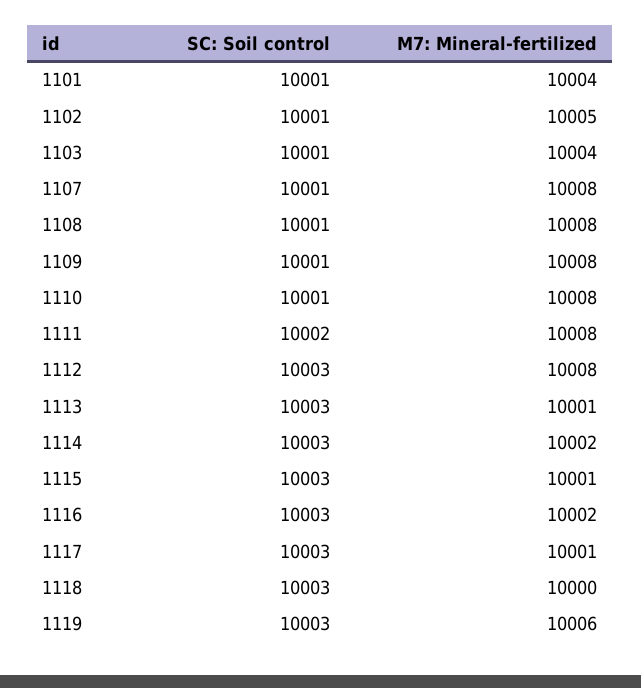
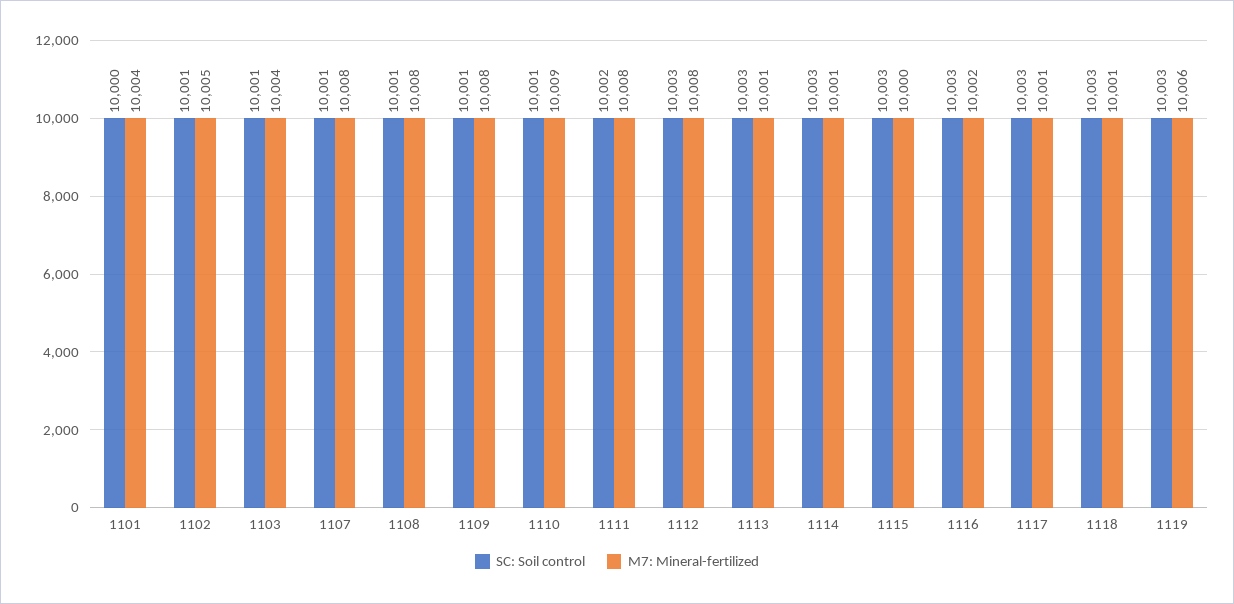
SC: Soil control, 1101: 10001 -> 10000
M7: Mineral-fertilized, 1110: 10008 -> 10009
M7: Mineral-fertilized, 1114: 10002 -> 10001
M7: Mineral-fertilized, 1115: 10001 -> 10000
M7: Mineral-fertilized, 1118: 10000 -> 10001

